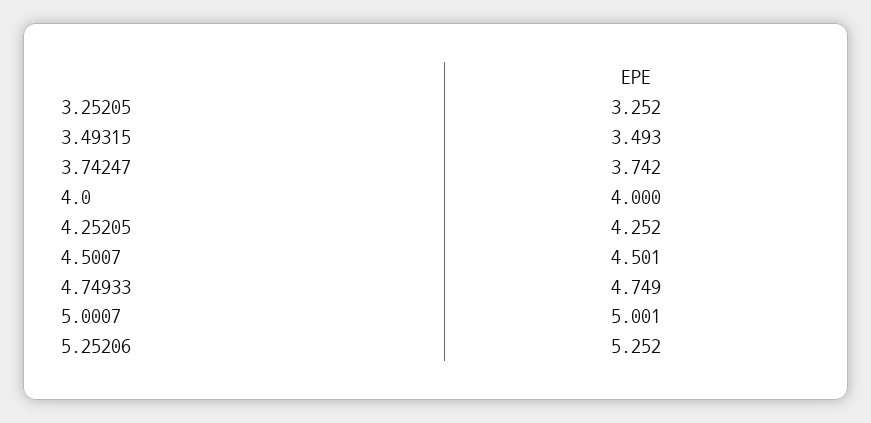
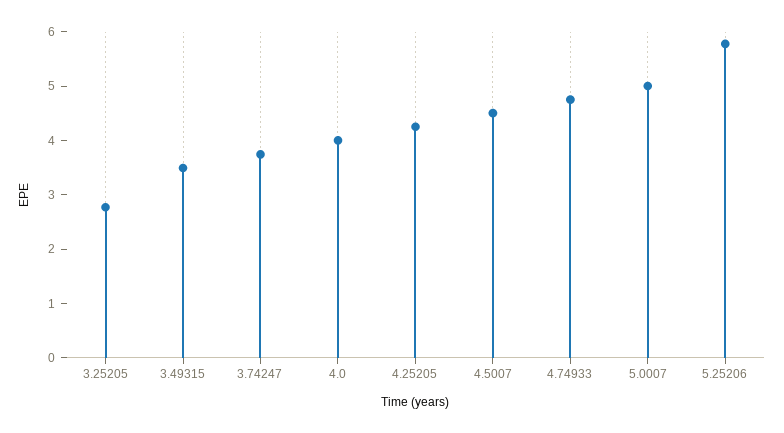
3.25205: 3.252 -> 2.8
5.25206: 5.252 -> 5.8

